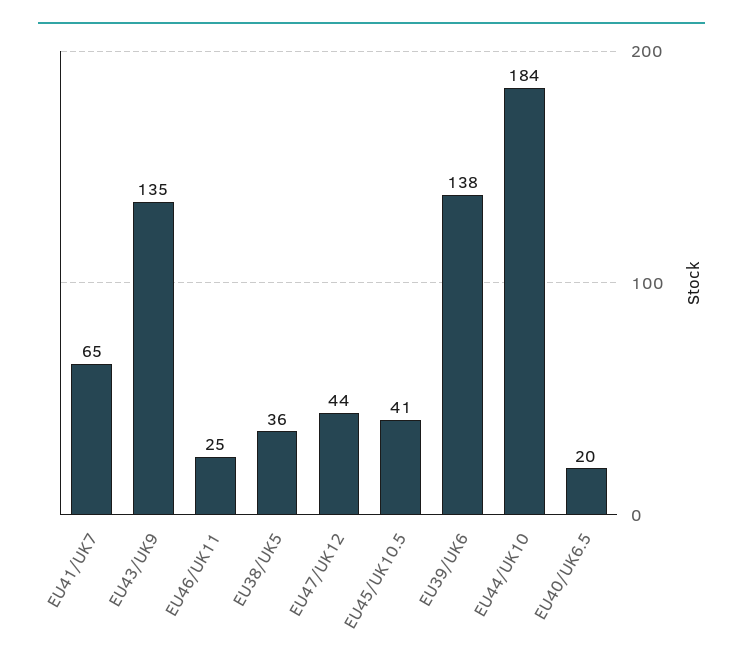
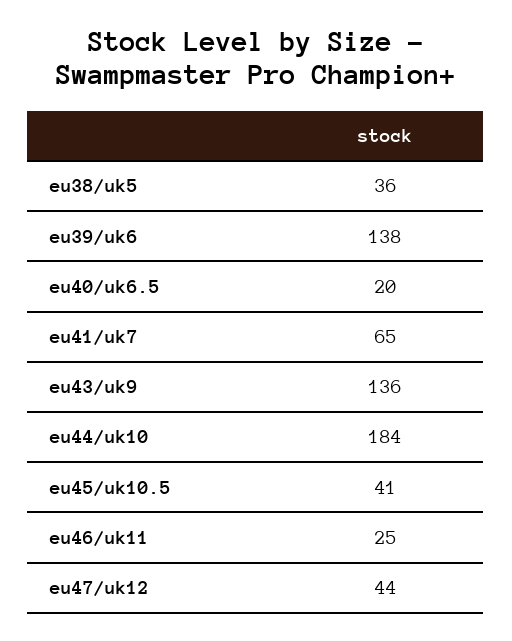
EU43/UK9: 135 -> 136

